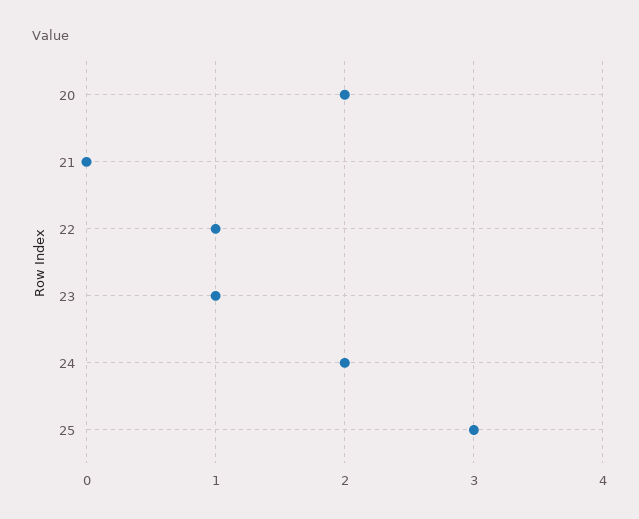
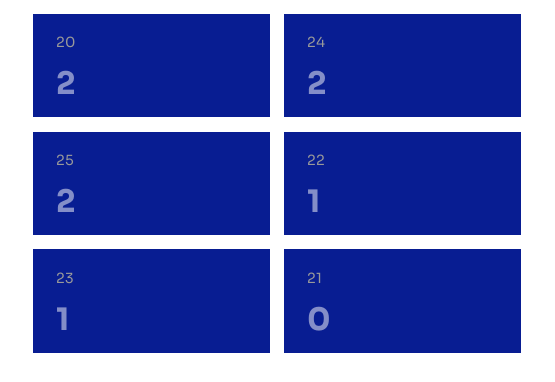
25: 3 -> 2

